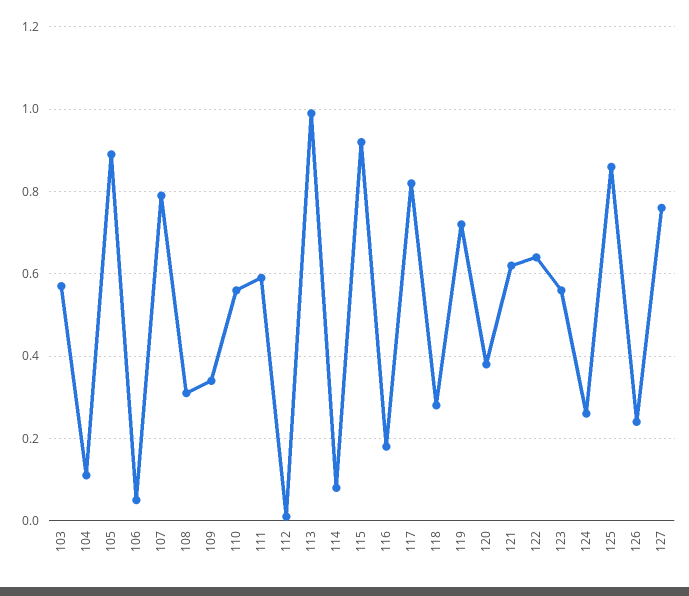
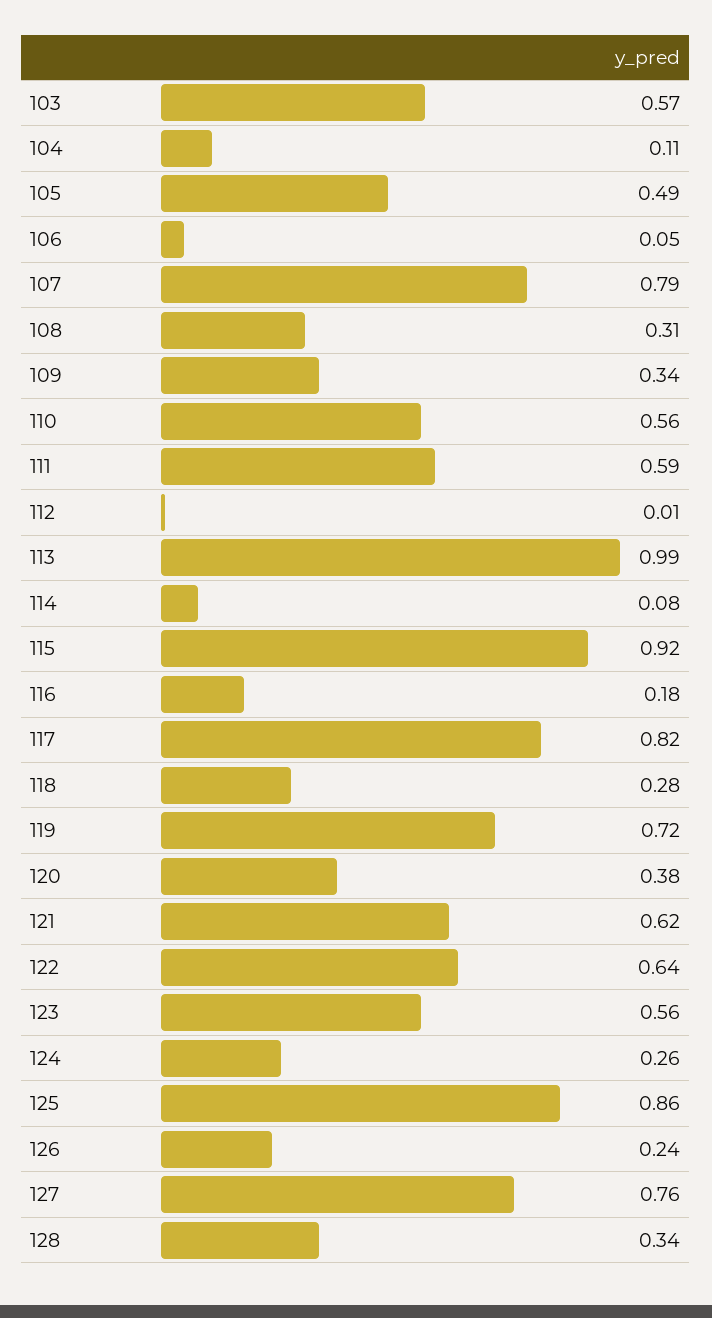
105: 0.9 -> 0.49
128: none -> 0.34

